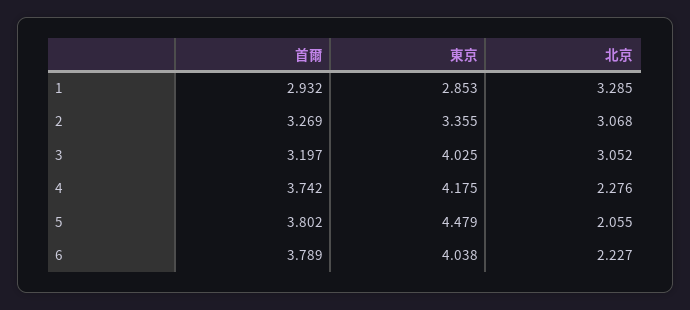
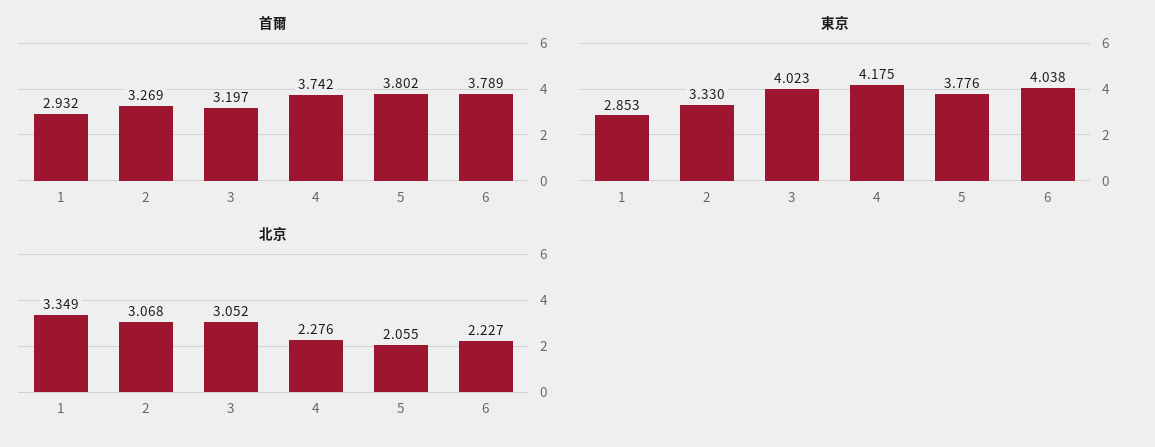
北京, 1: 3.285 -> 3.349
東京, 2: 3.355 -> 3.33
東京, 3: 4.025 -> 4.023
東京, 5: 4.479 -> 3.776

